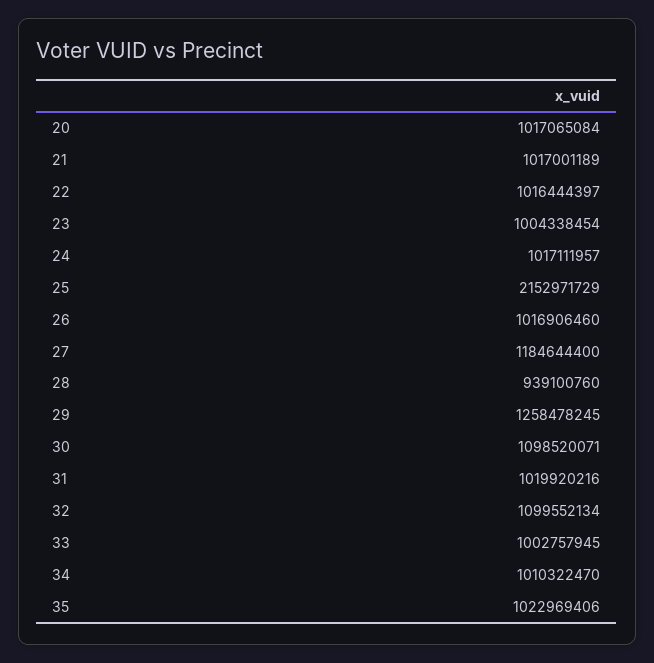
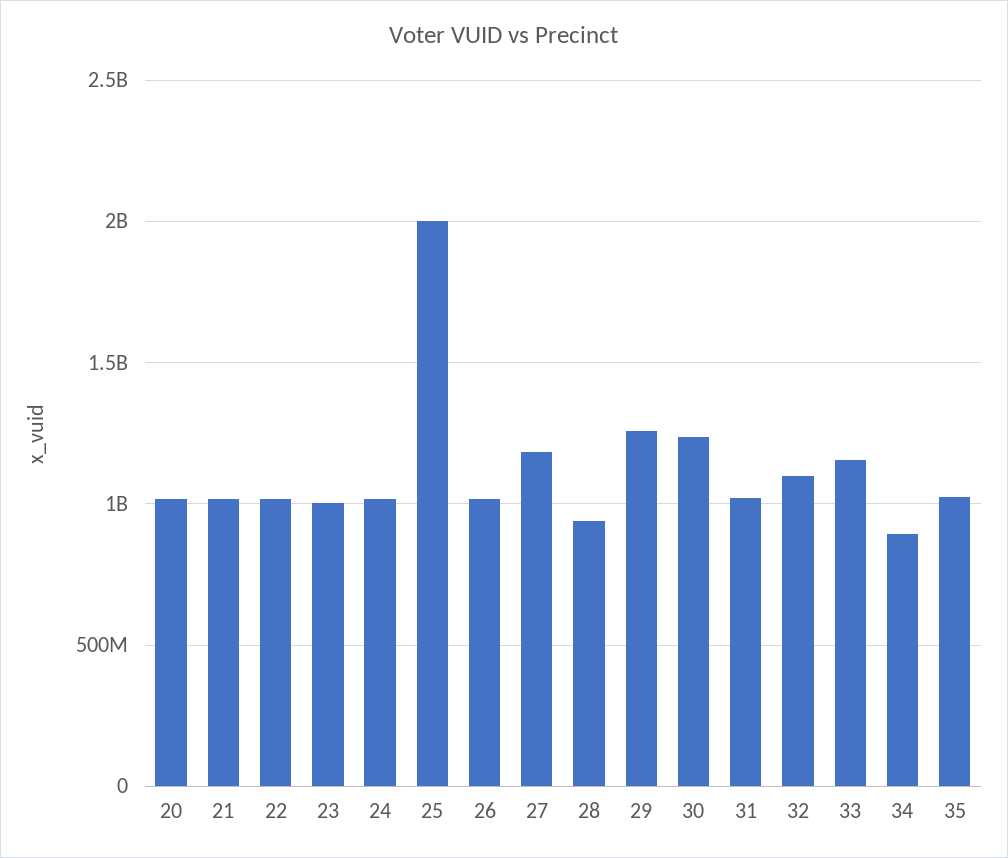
25: 2152971729 -> 2000000000
30: 1098520071 -> 1250000000
33: 1002757945 -> 1150000000
34: 1010322470 -> 900000000

